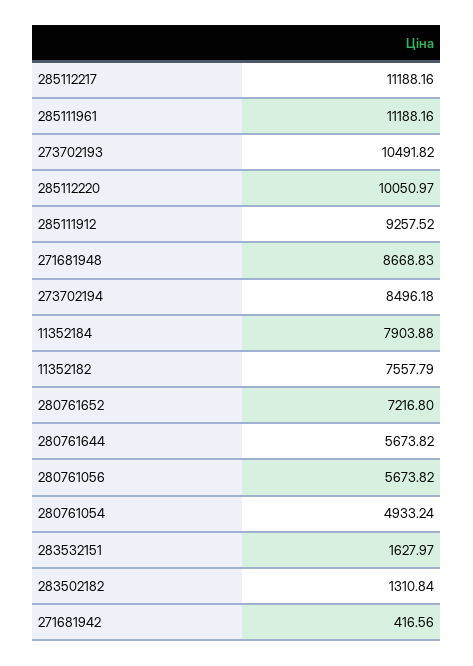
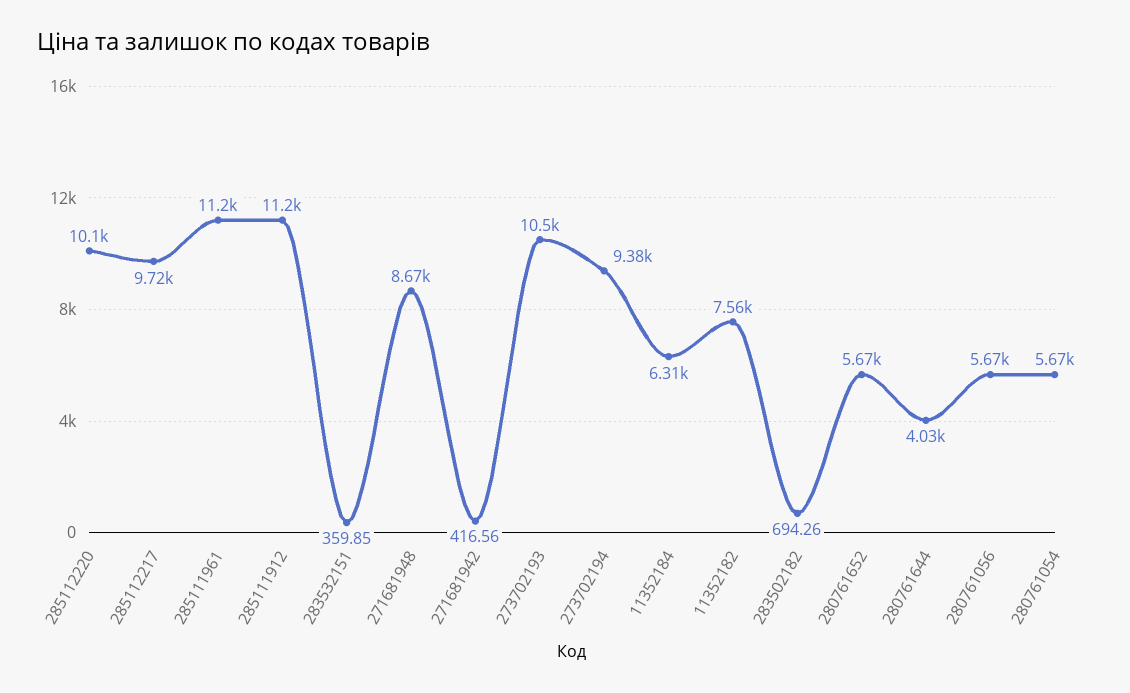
285112217: 11188.16 -> 9720
285111912: 9257.52 -> 11200
273702194: 8496.18 -> 9380
11352184: 7903.88 -> 6310
280761652: 7216.8 -> 5670
280761644: 5673.82 -> 4030
280761054: 4933.24 -> 5670
283532151: 1627.97 -> 359.85
283502182: 1310.84 -> 694.26

